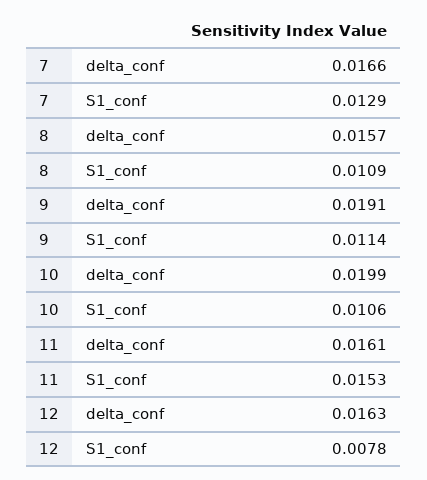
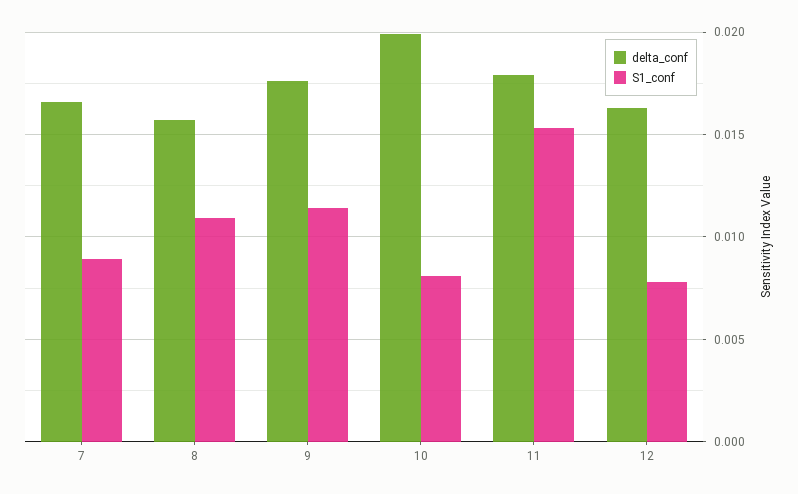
S1_conf, 7: 0.0129 -> 0.009
delta_conf, 9: 0.0191 -> 0.0175
S1_conf, 10: 0.0106 -> 0.008
delta_conf, 11: 0.0161 -> 0.018

